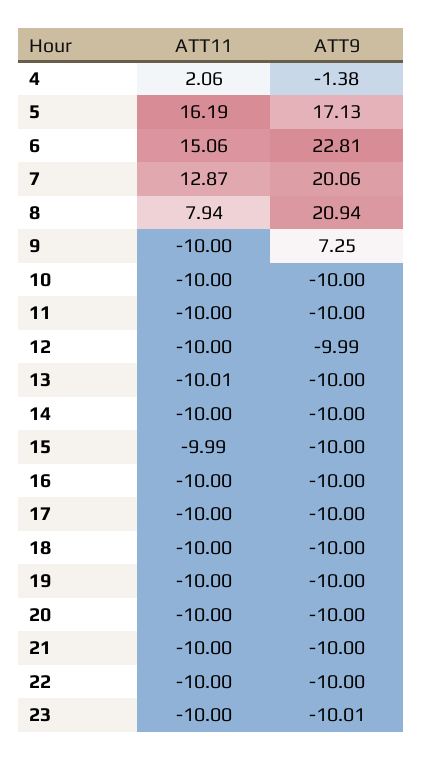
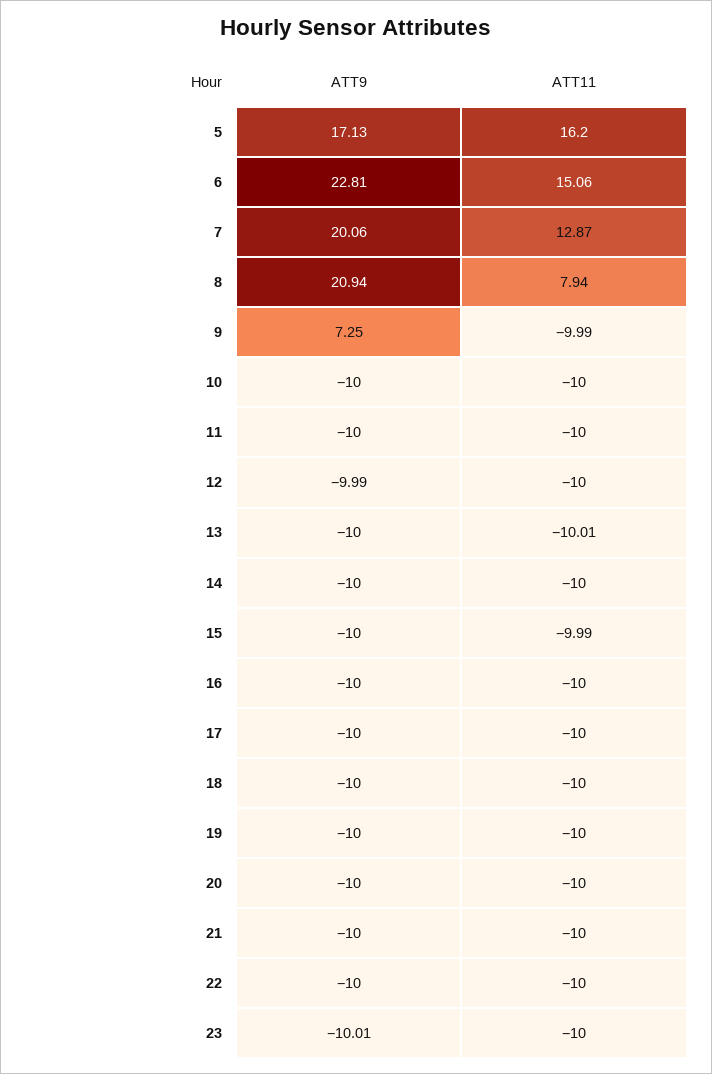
ATT11, 4: 2.06 -> none
ATT9, 4: -1.38 -> none
ATT11, 5: 16.19 -> 16.2
ATT11, 9: -10 -> -9.99

